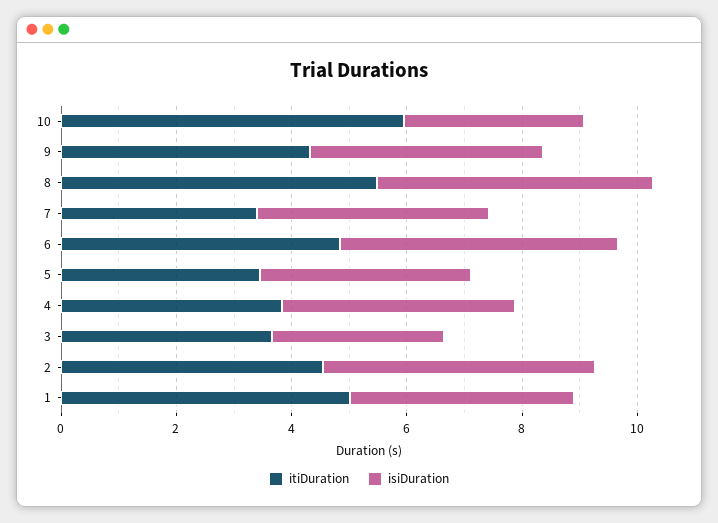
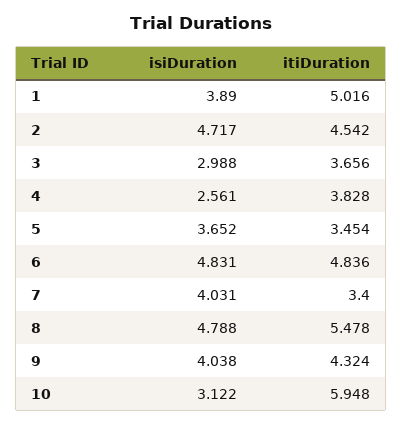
isiDuration, 4: 4 -> 2.561

